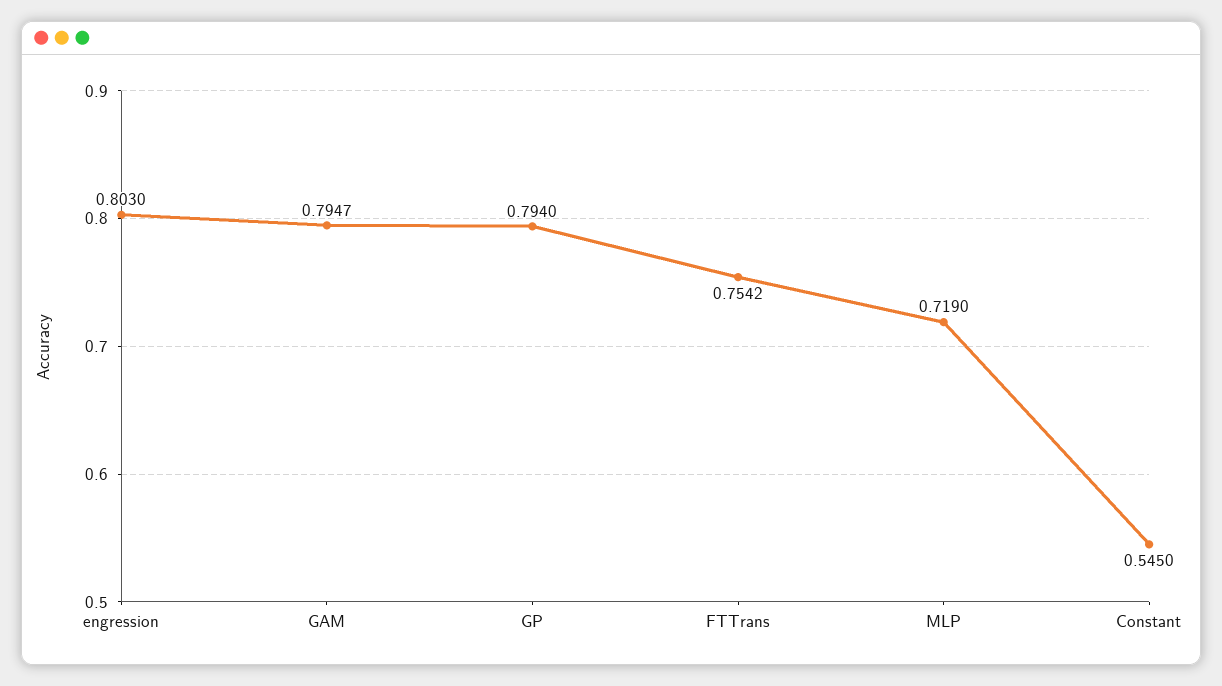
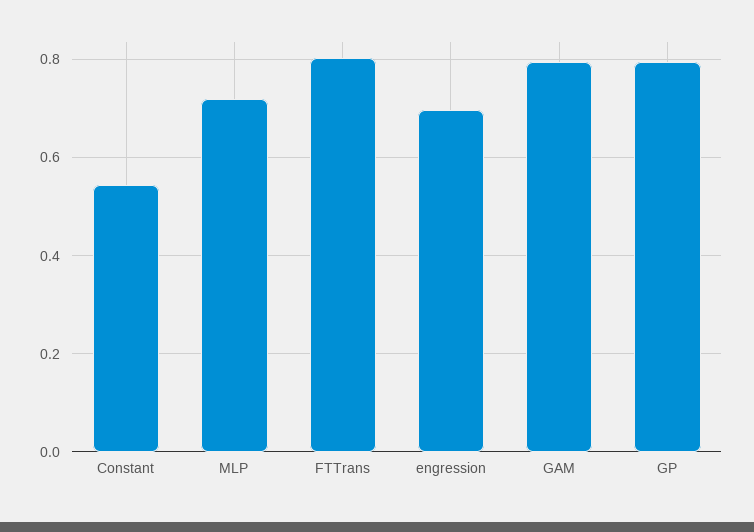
engression: 0.803 -> 0.7
FTTrans: 0.7542 -> 0.8

